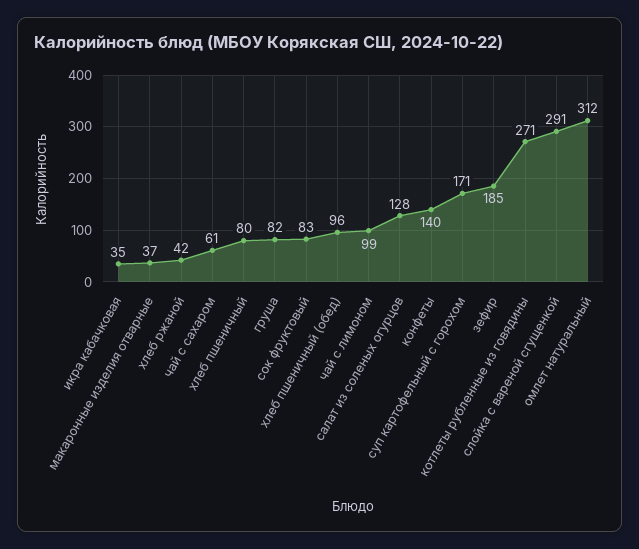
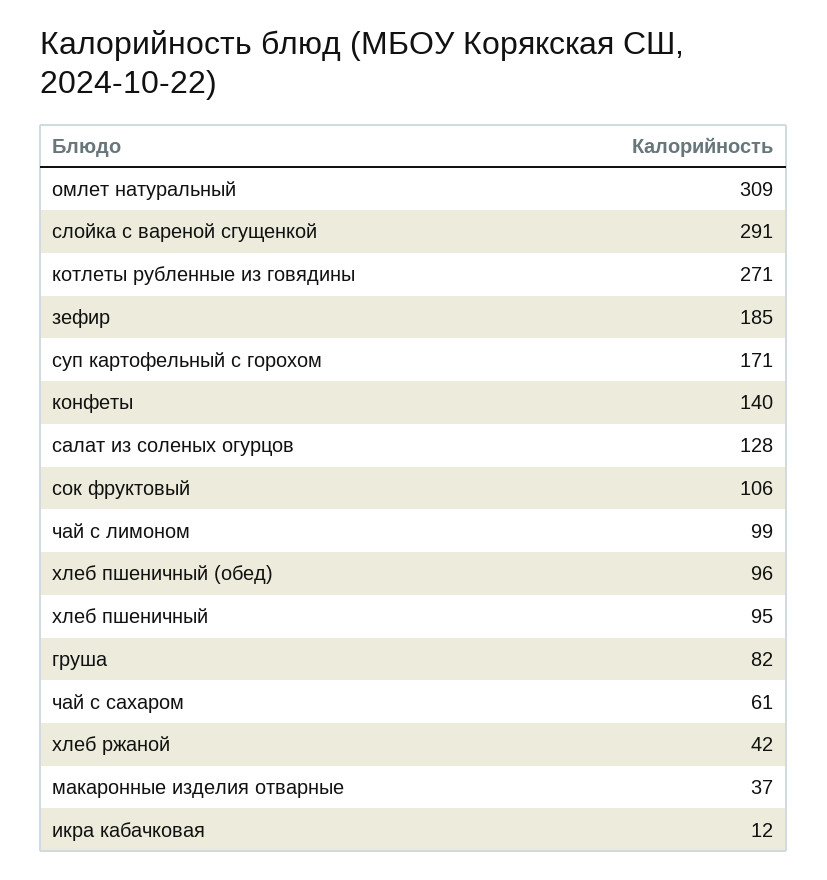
икра кабачковая: 35 -> 12
хлеб пшеничный: 80 -> 95
сок фруктовый: 83 -> 106
омлет натуральный: 312 -> 309

